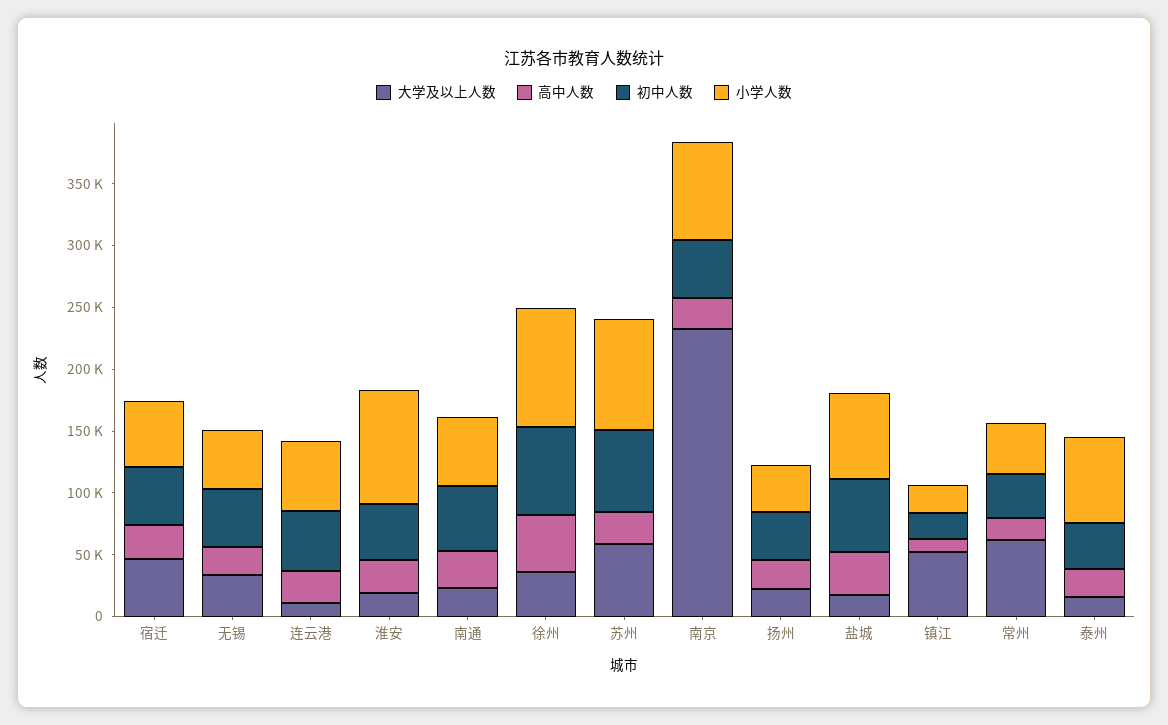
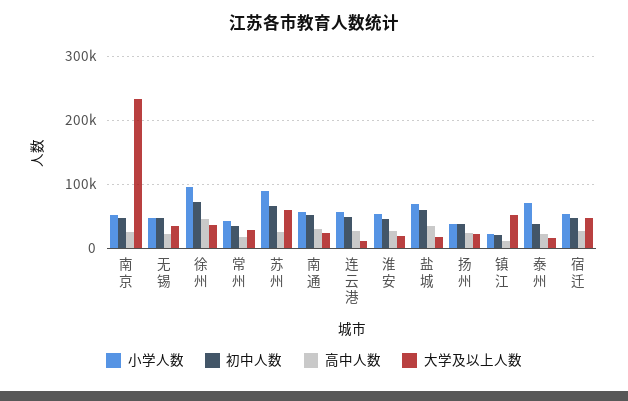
小学人数, 淮安: 90000 -> 50000
小学人数, 南京: 80000 -> 50000
大学及以上人数, 常州: 60000 -> 30000

